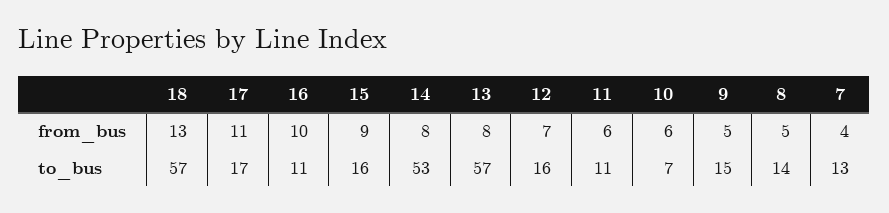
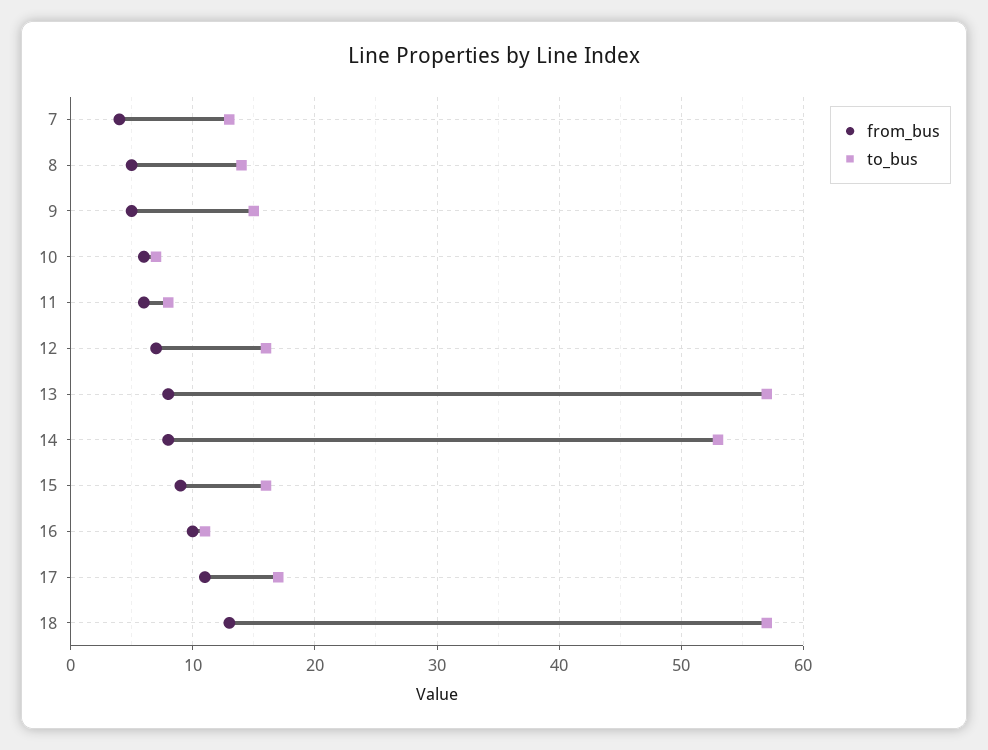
to_bus, 11: 11 -> 8

